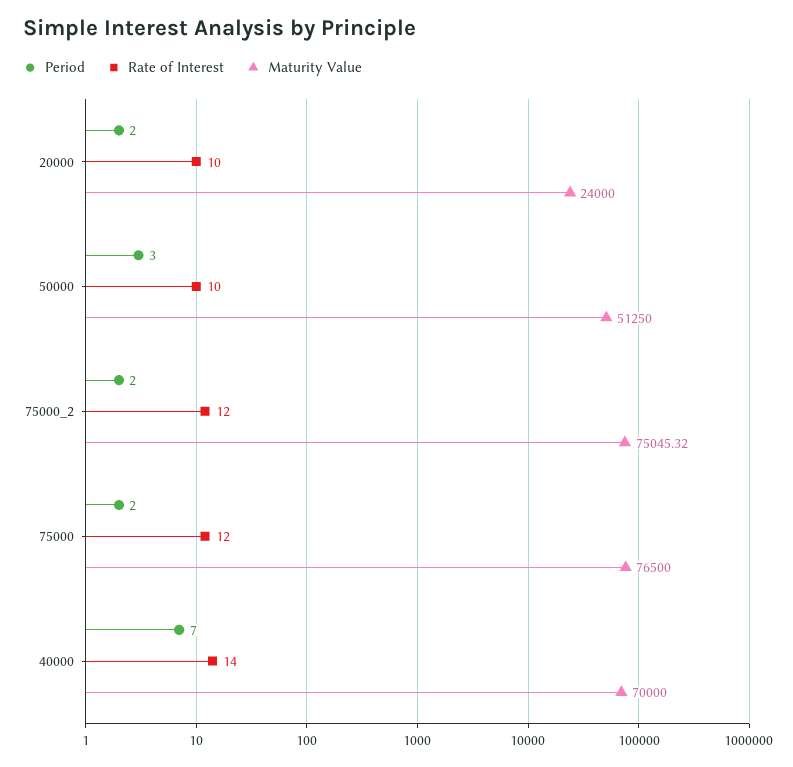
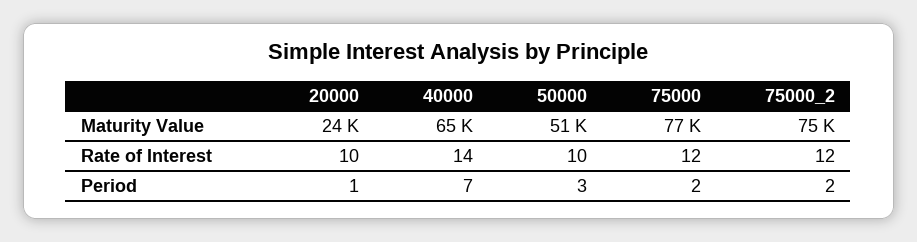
Period, 20000: 2 -> 1
Maturity Value, 40000: 70000 -> 65000

